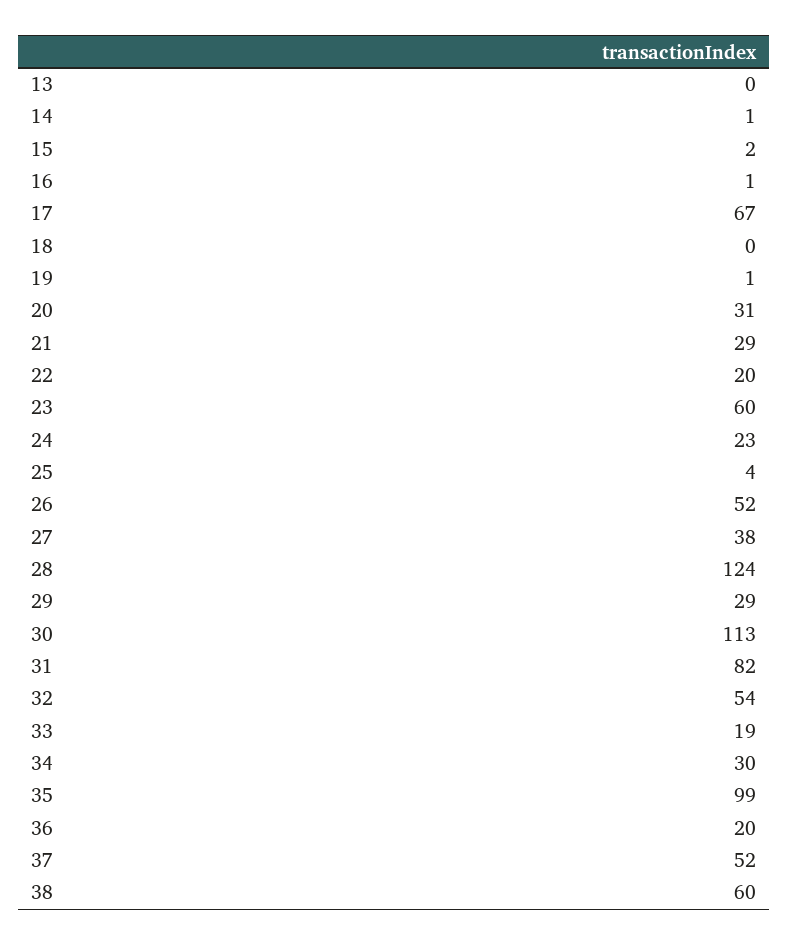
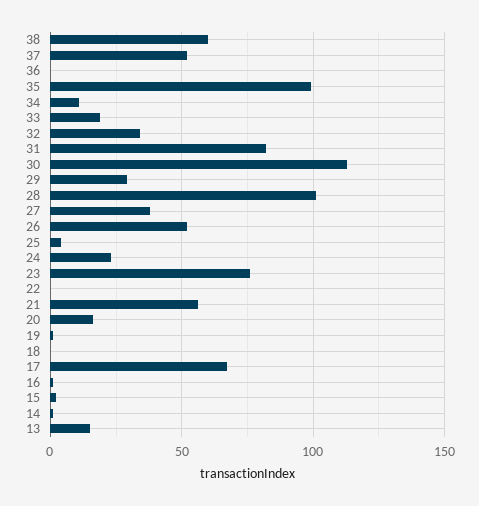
13: 0 -> 15
20: 31 -> 15
21: 29 -> 55
22: 20 -> 0
23: 60 -> 75
28: 124 -> 100
32: 54 -> 35
34: 30 -> 10
36: 20 -> 0

